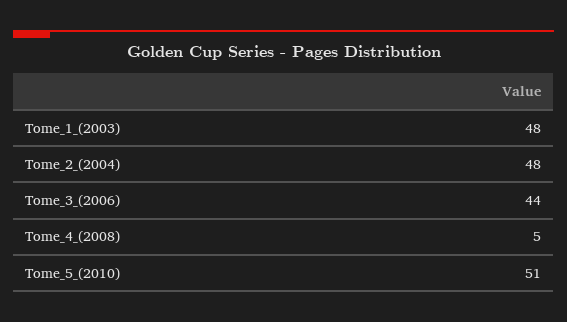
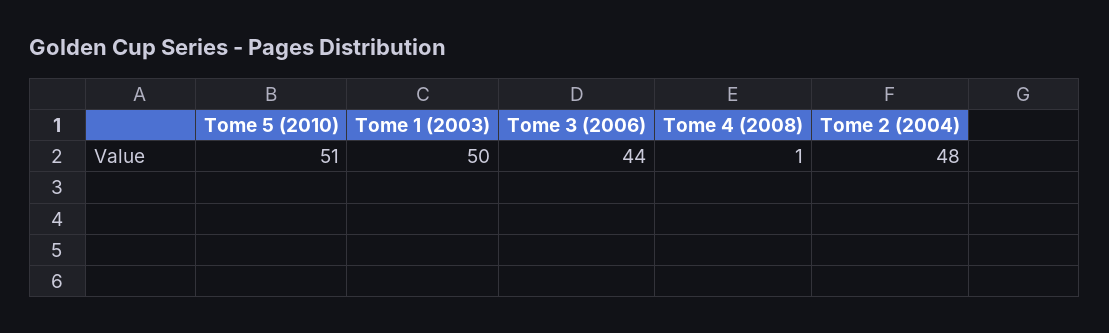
Tome_1_(2003): 48 -> 50
Tome_4_(2008): 5 -> 1

